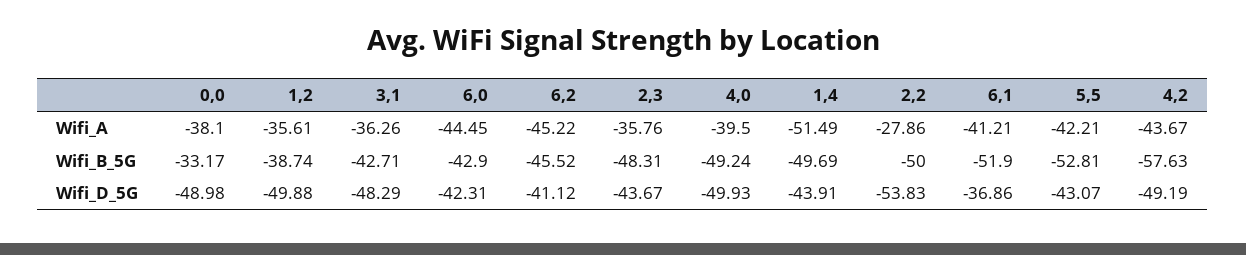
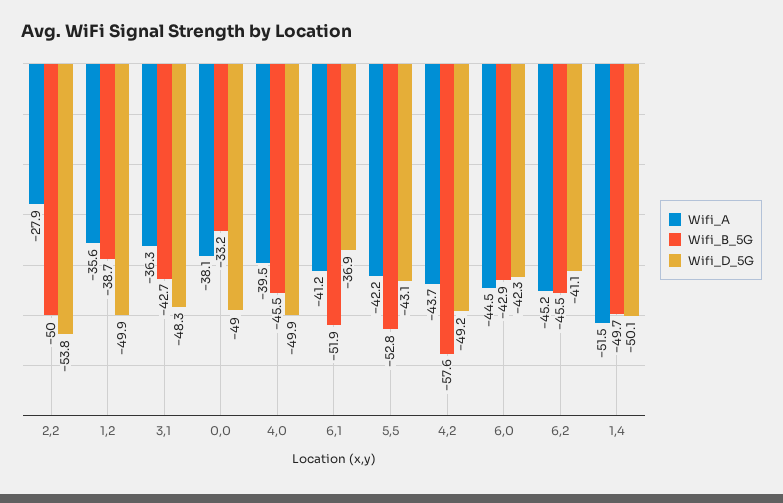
Wifi_A, 2,3: -35.76 -> none
Wifi_B_5G, 2,3: -48.31 -> none
Wifi_B_5G, 4,0: -49.24 -> -45.5
Wifi_D_5G, 2,3: -43.67 -> none
Wifi_D_5G, 1,4: -43.91 -> -50.1

